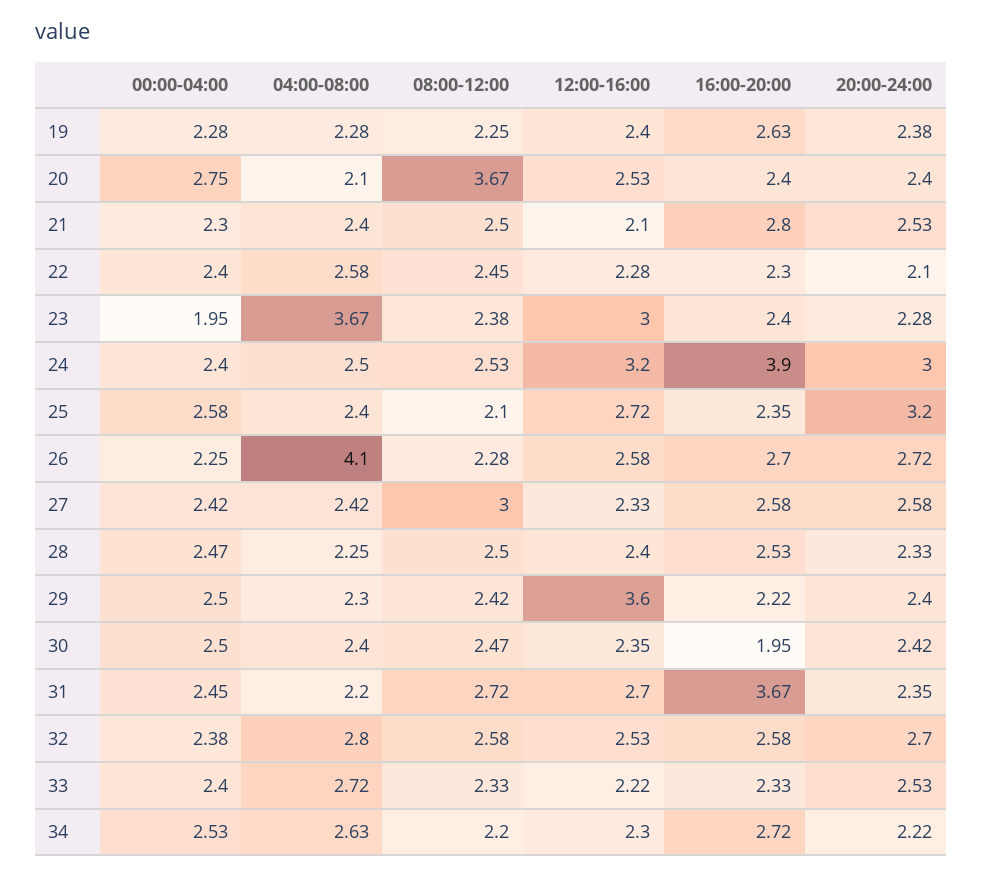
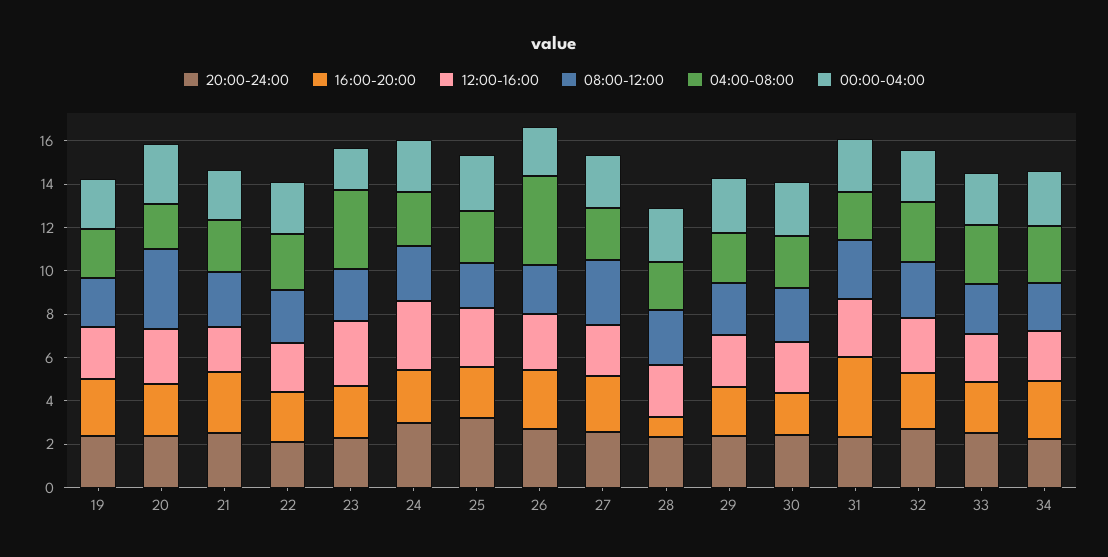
16:00-20:00, 24: 3.9 -> 2.5
16:00-20:00, 28: 2.53 -> 1
12:00-16:00, 29: 3.6 -> 2.5

